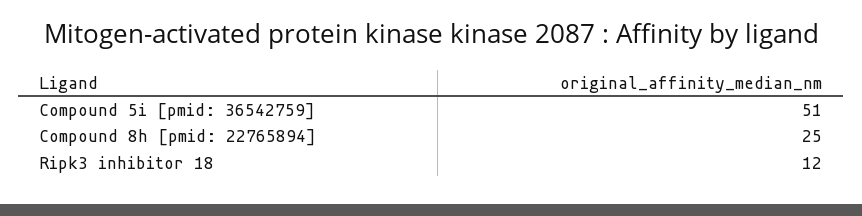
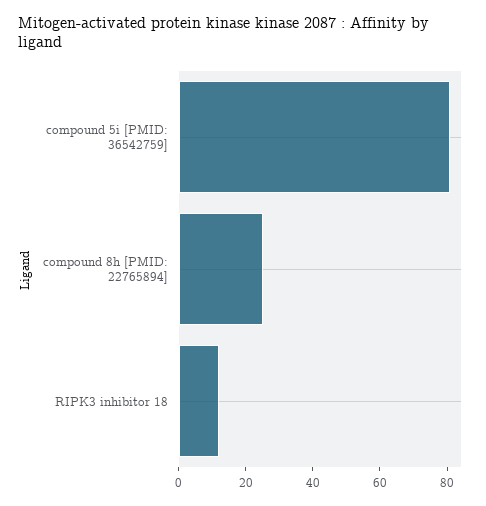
Compound 5i [pmid: 36542759]: 51 -> 80

